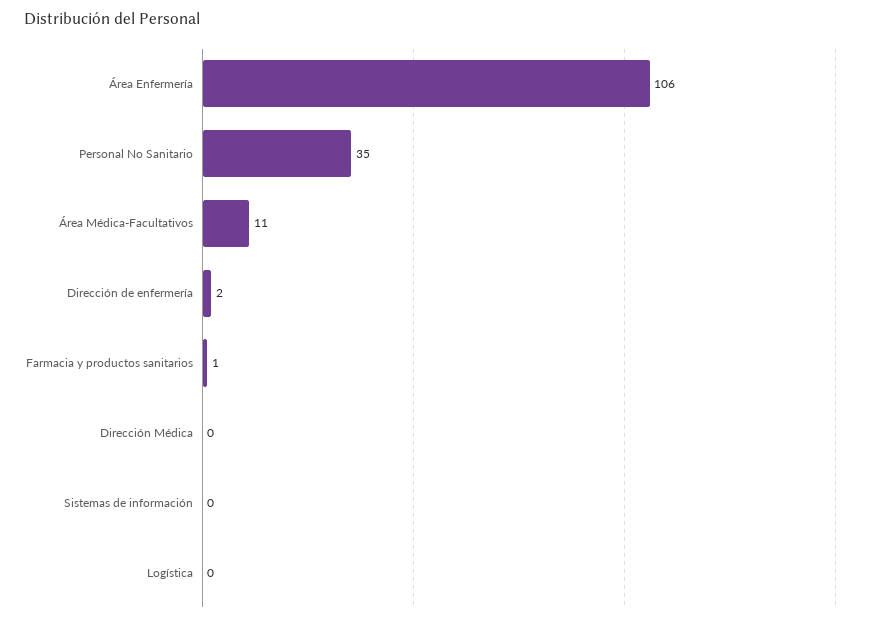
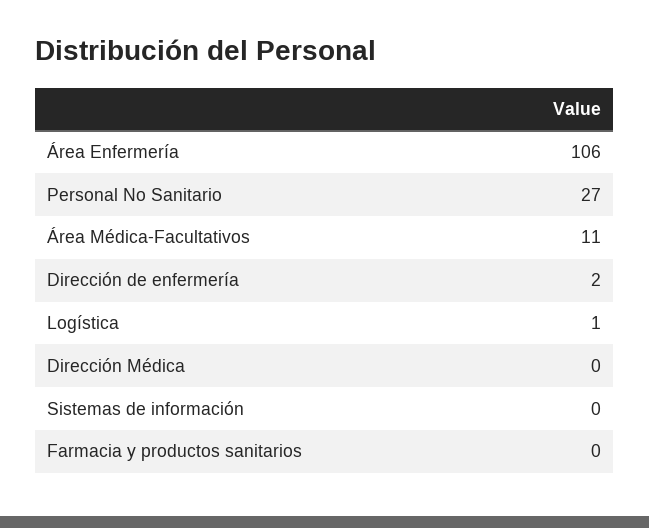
Personal No Sanitario: 35 -> 27
Farmacia y productos sanitarios: 1 -> 0
Logística: 0 -> 1

